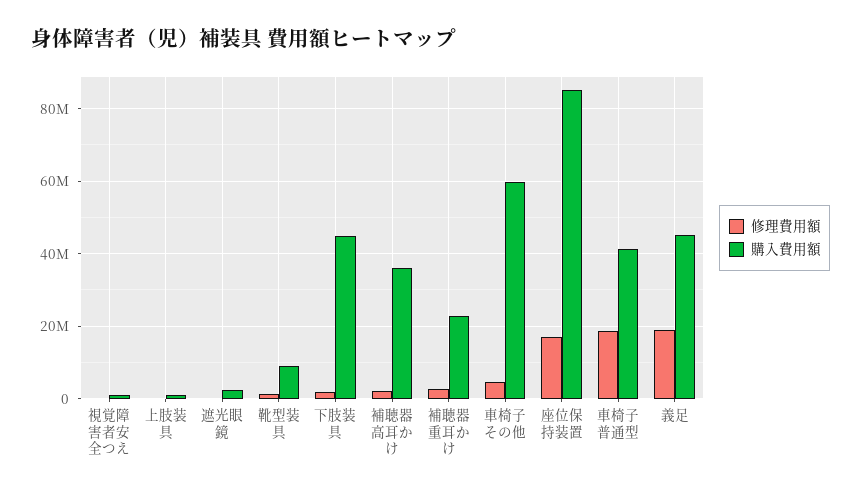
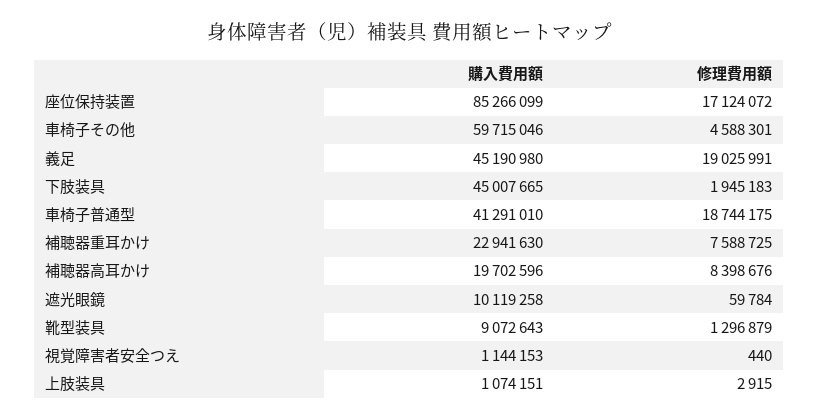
購入費用額, 遮光眼鏡: 2000000 -> 10119258
修理費用額, 補聴器高耳かけ: 2000000 -> 8398676
購入費用額, 補聴器高耳かけ: 36000000 -> 19702596
修理費用額, 補聴器重耳かけ: 2000000 -> 7588725

